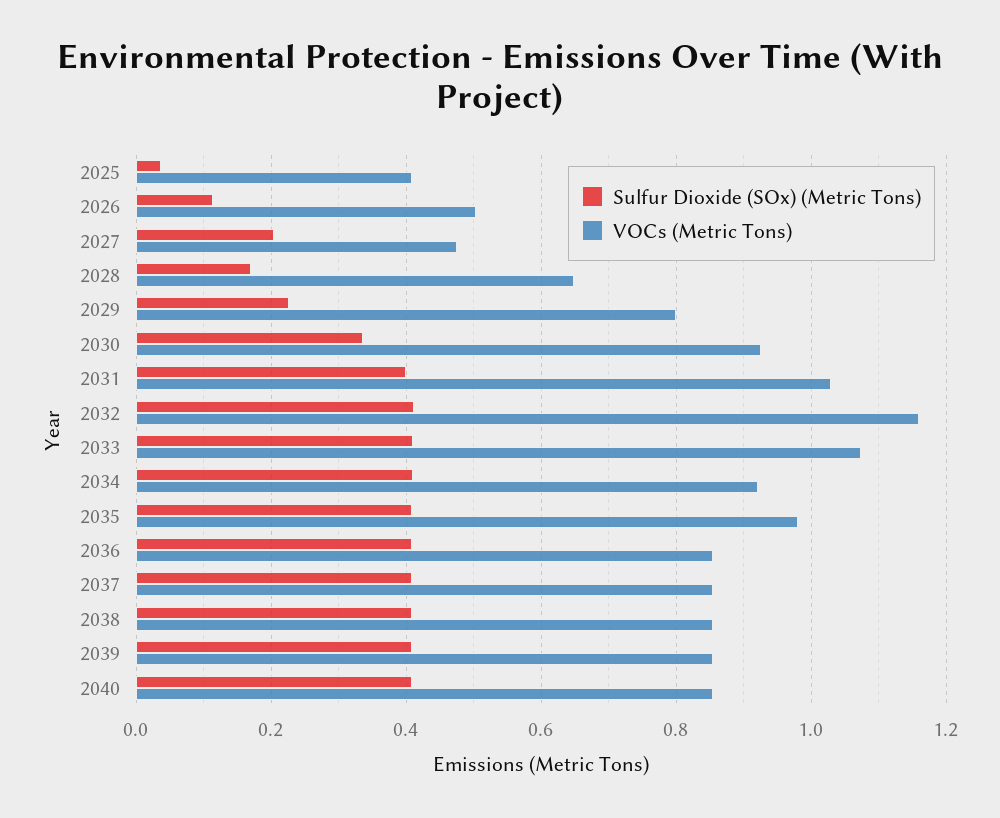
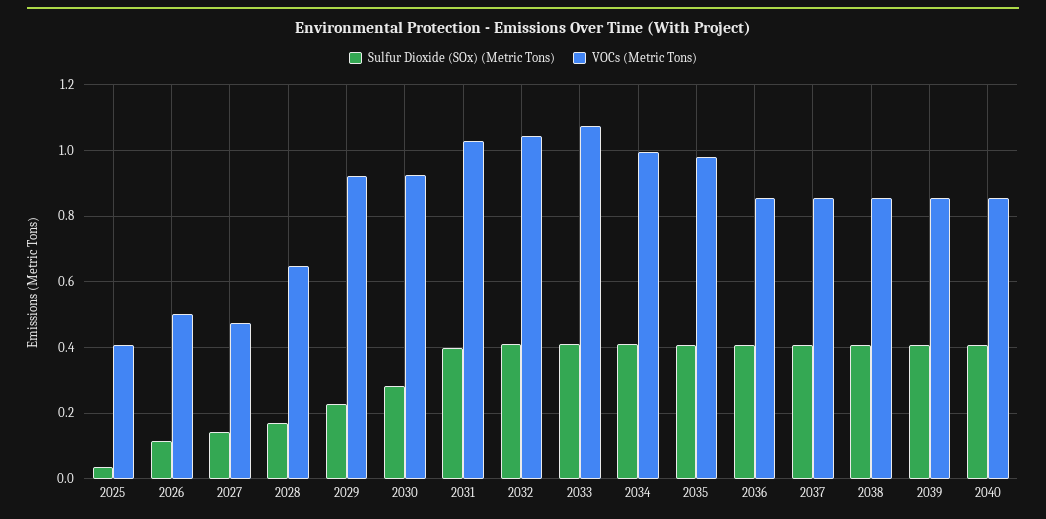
Sulfur Dioxide (SOx) (Metric Tons), 2027: 0.2 -> 0.14
VOCs (Metric Tons), 2029: 0.8 -> 0.92
Sulfur Dioxide (SOx) (Metric Tons), 2030: 0.34 -> 0.28
VOCs (Metric Tons), 2032: 1.16 -> 1.04
VOCs (Metric Tons), 2034: 0.92 -> 1

